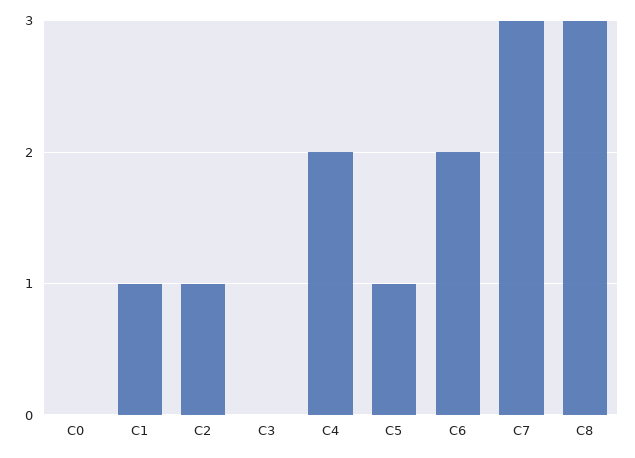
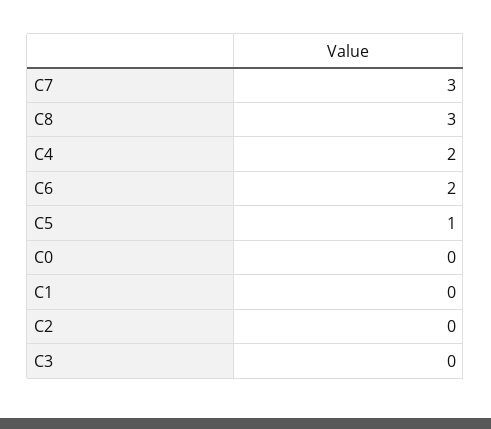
C1: 1 -> 0
C2: 1 -> 0

